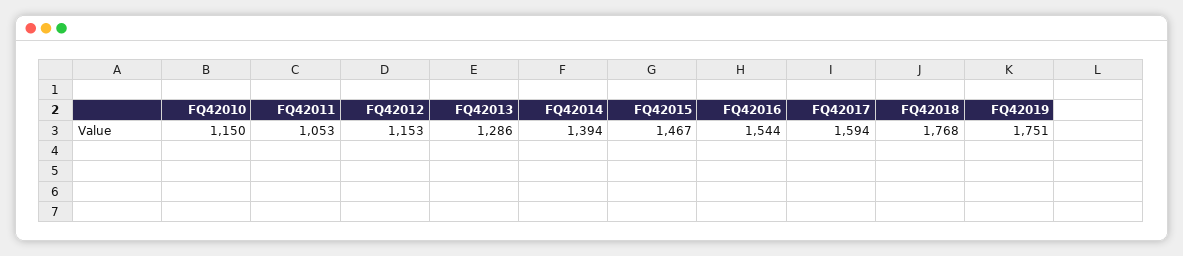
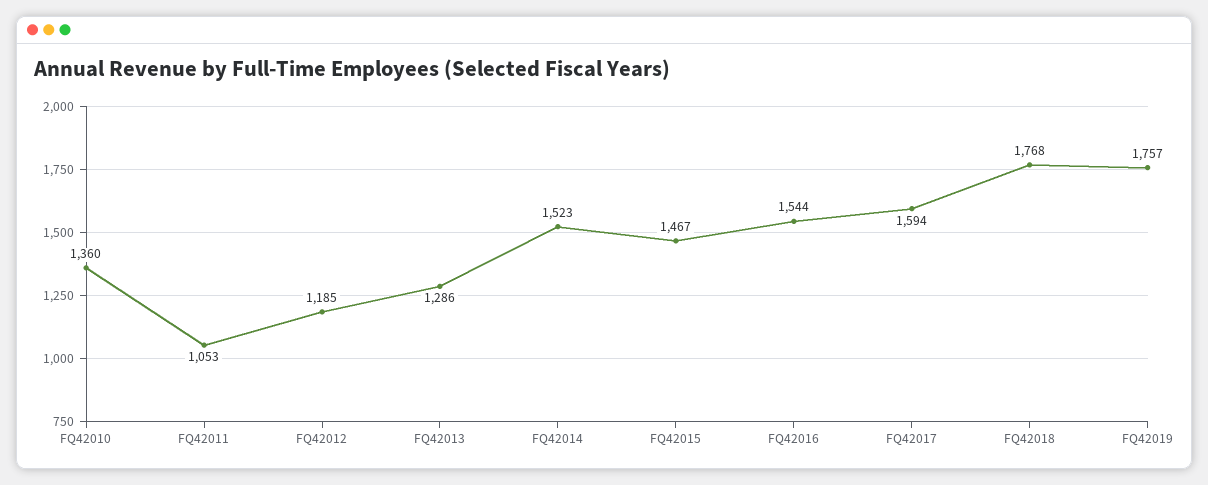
FQ42010: 1150 -> 1360
FQ42012: 1153 -> 1185
FQ42014: 1394 -> 1523
FQ42019: 1751 -> 1757

